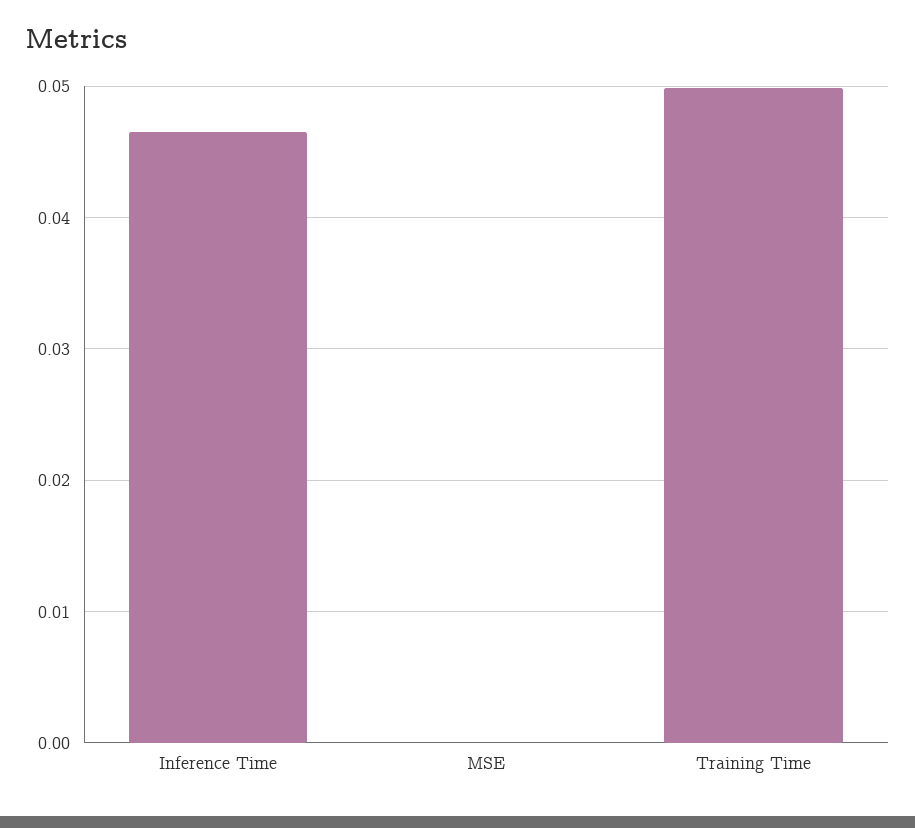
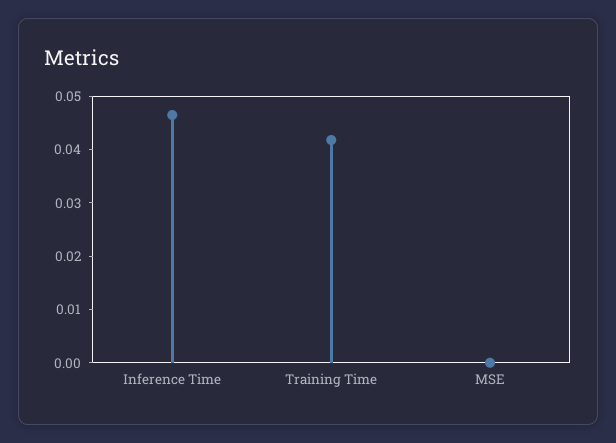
Training Time: 0.05 -> 0.042

